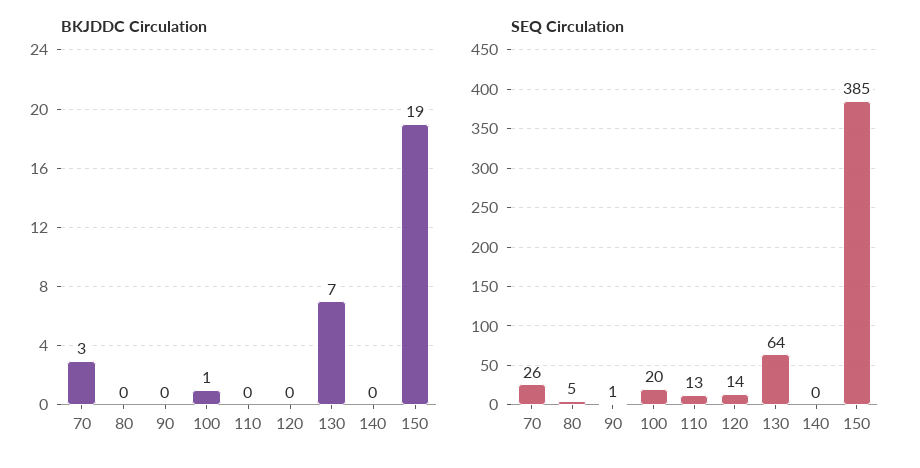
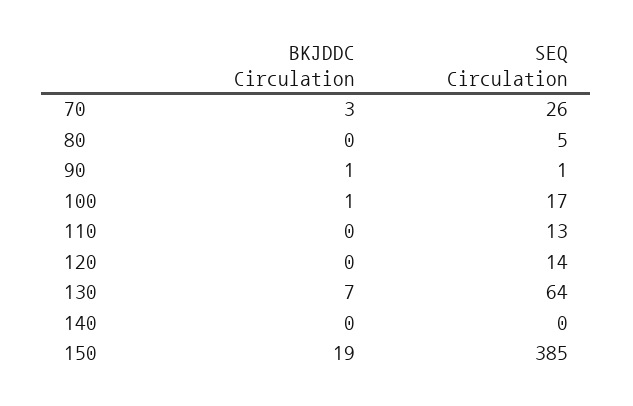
BKJDDC Circulation, 90: 0 -> 1
SEQ Circulation, 100: 20 -> 17

